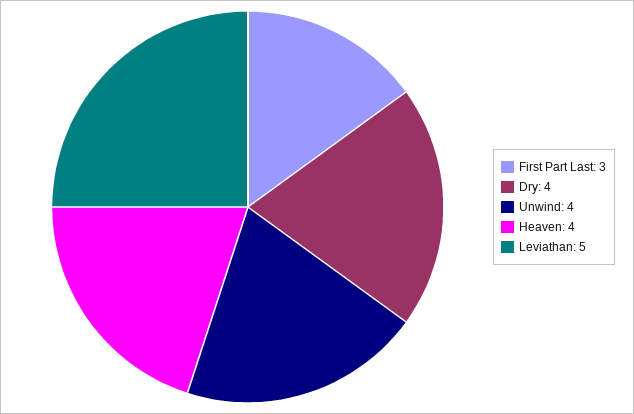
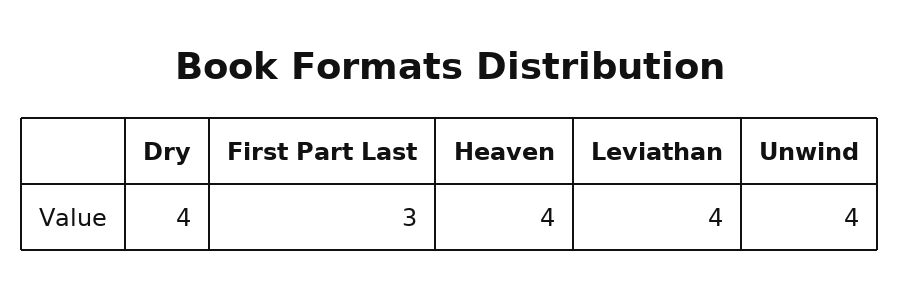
Leviathan: 5 -> 4

